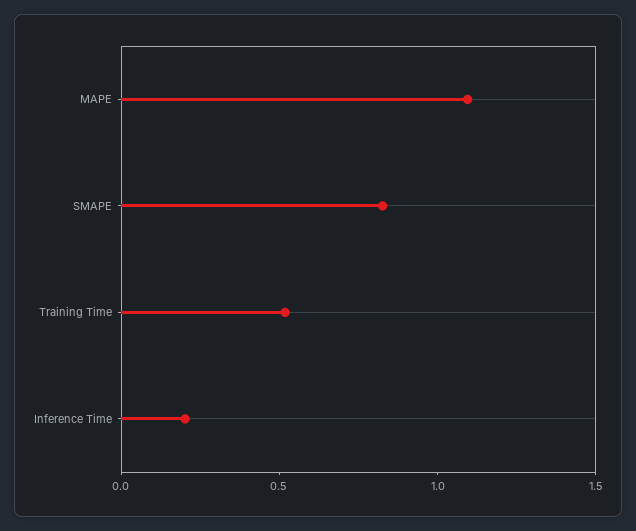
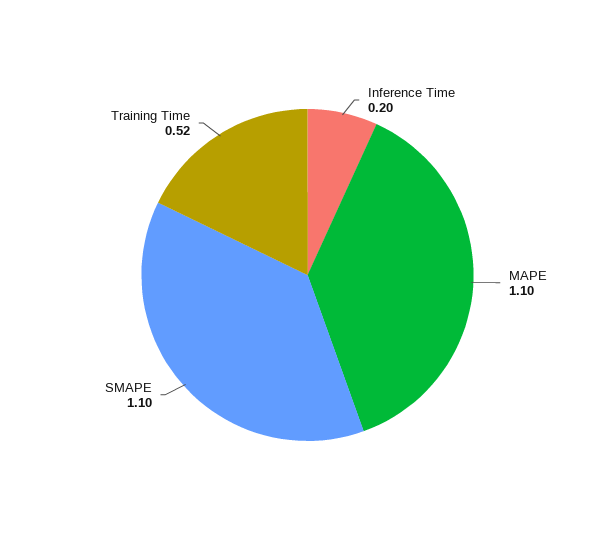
SMAPE: 0.8 -> 1.1

